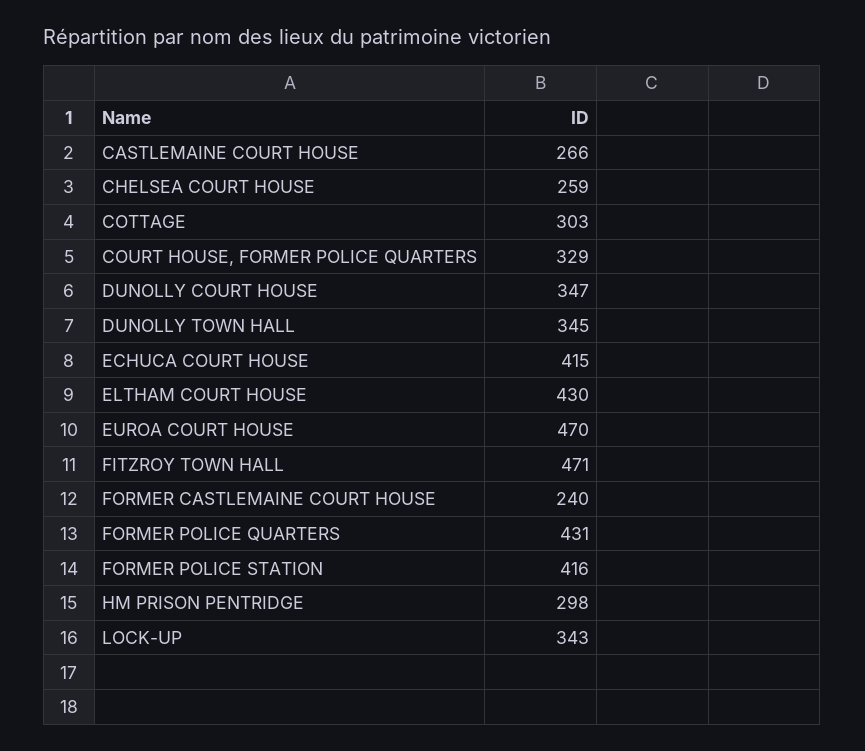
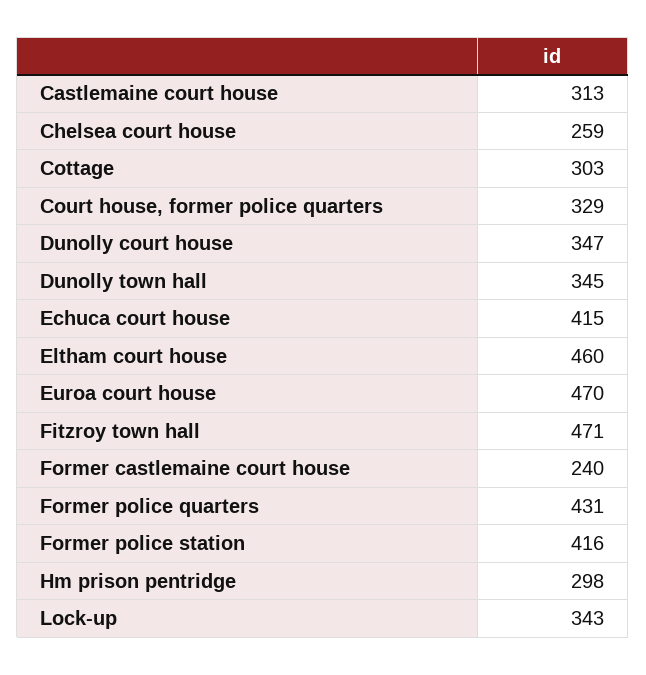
CASTLEMAINE COURT HOUSE: 266 -> 313
ELTHAM COURT HOUSE: 430 -> 460

